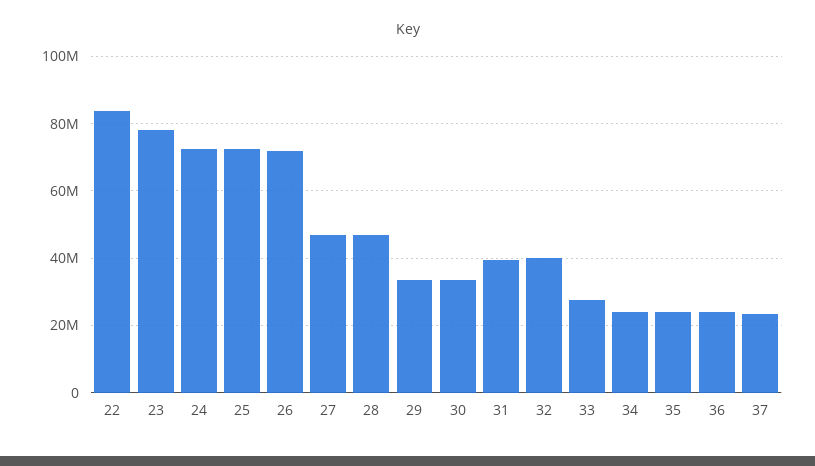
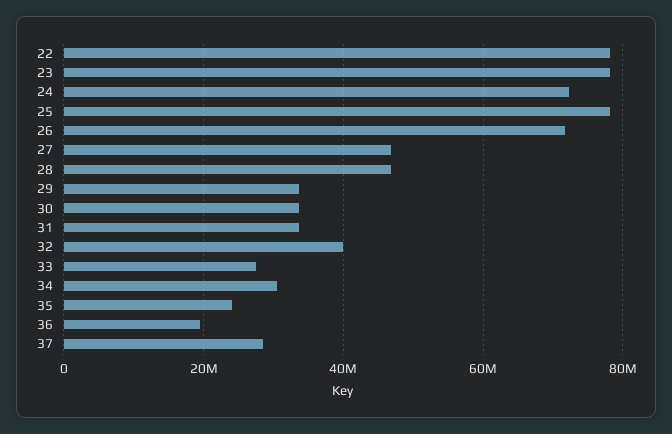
22: 84000000 -> 78000000
25: 72000000 -> 78000000
31: 40000000 -> 34000000
34: 24000000 -> 30000000
36: 24000000 -> 20000000
37: 24000000 -> 28000000

